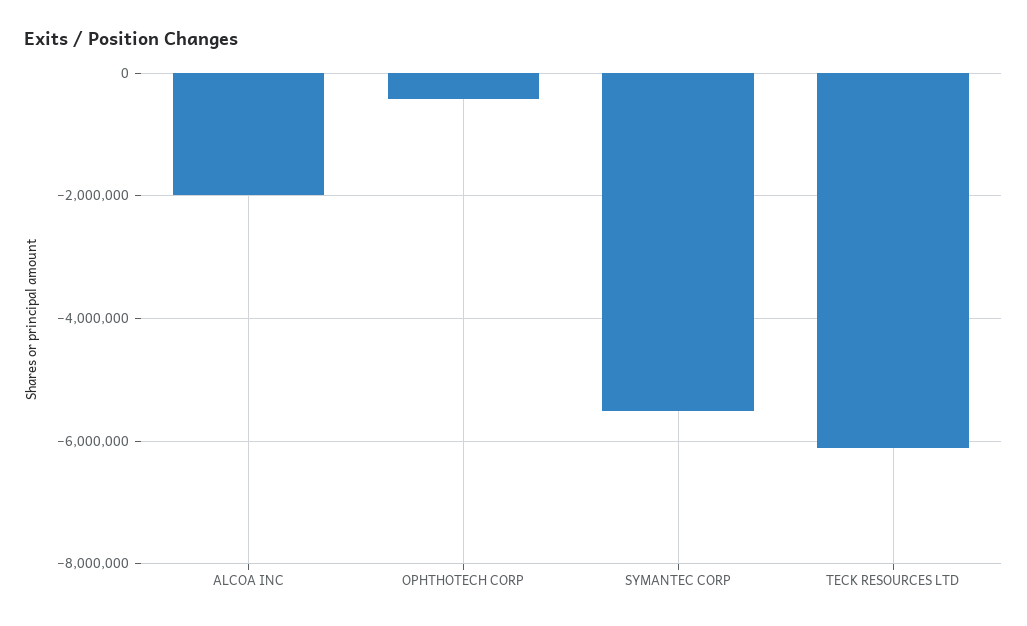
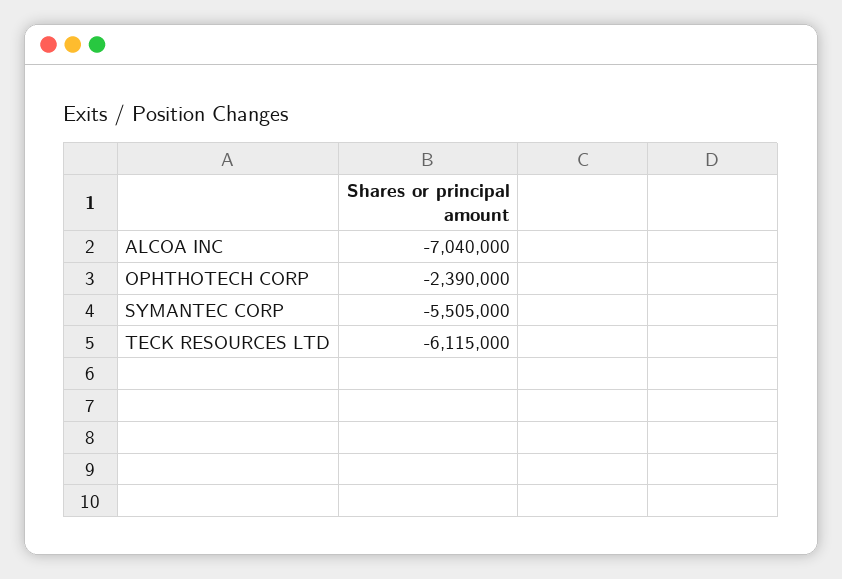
ALCOA INC: -2000000 -> -7040000
OPHTHOTECH CORP: -400000 -> -2390000

